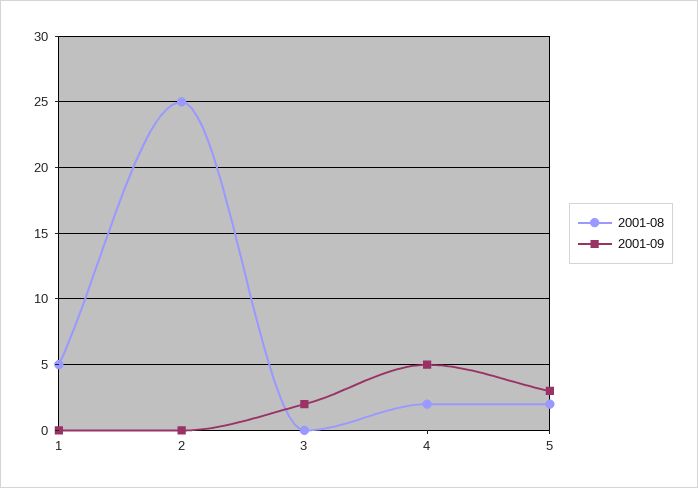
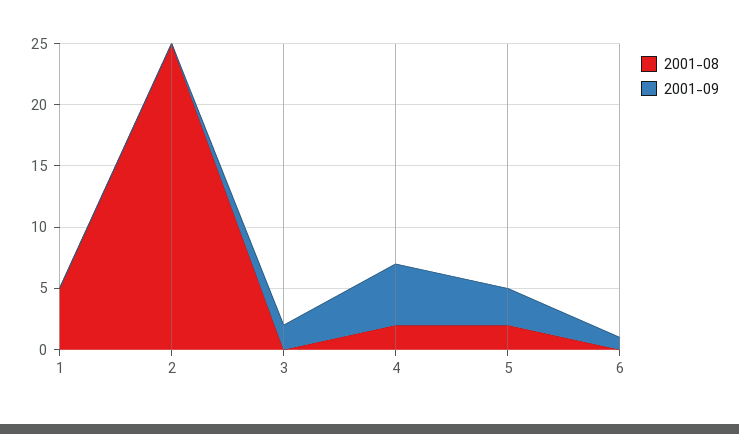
2001-08, 6: none -> 0
2001-09, 6: none -> 1

